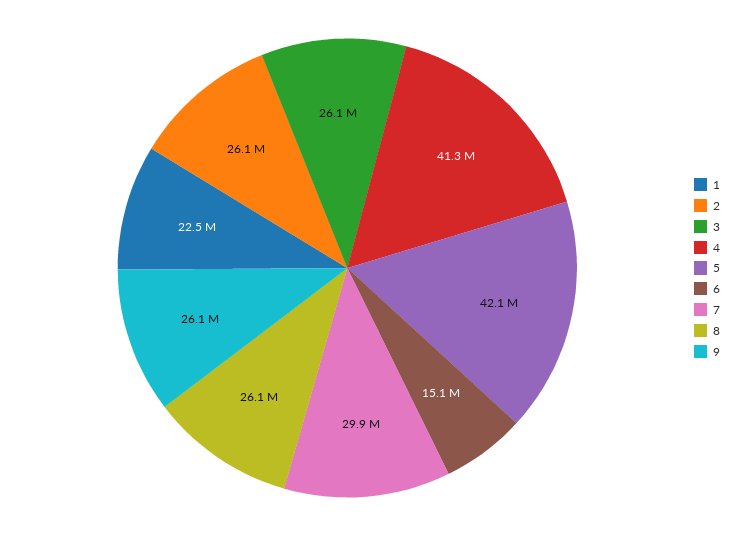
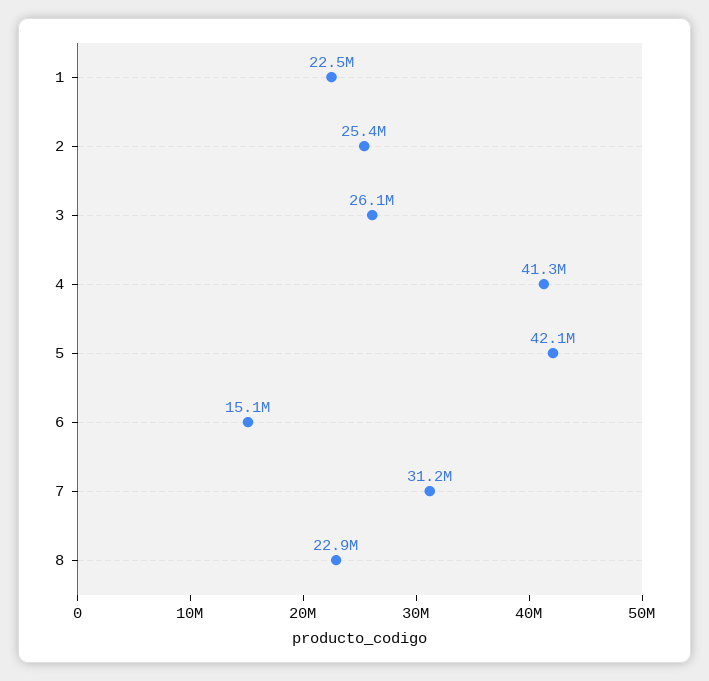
2: 26100000 -> 25400000
7: 29900000 -> 31200000
8: 26100000 -> 22900000
9: 26100000 -> none

